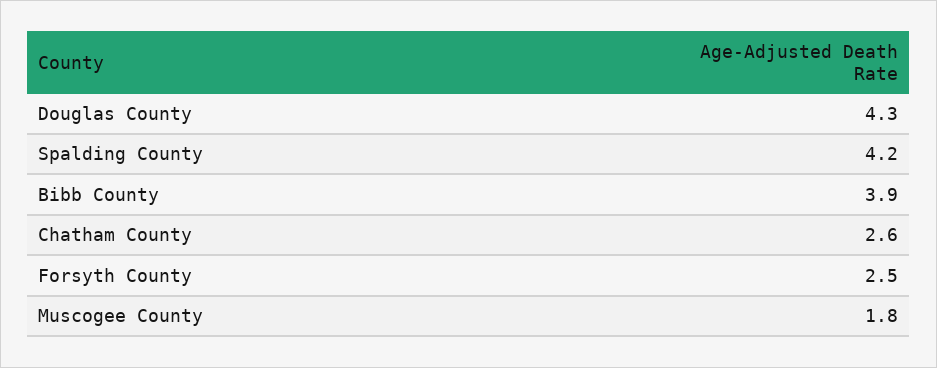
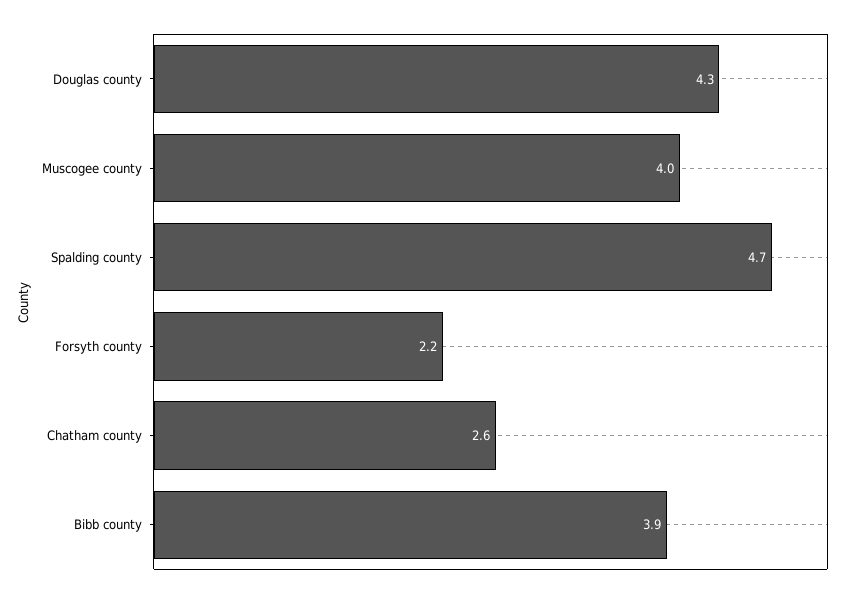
Spalding County: 4.2 -> 4.7
Forsyth County: 2.5 -> 2.2
Muscogee County: 1.8 -> 4

